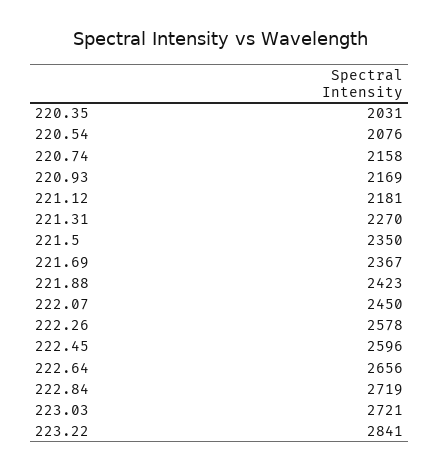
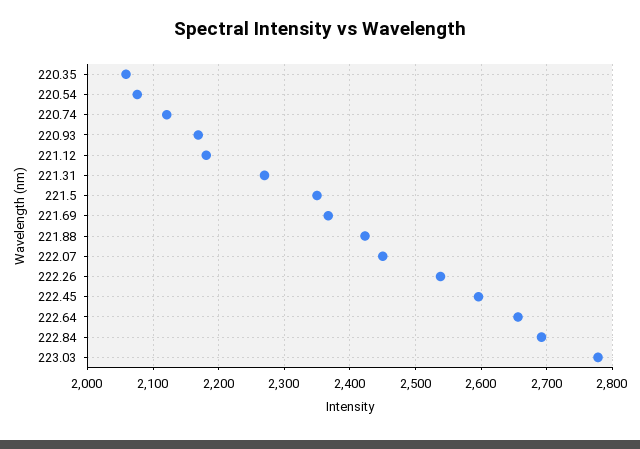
220.35: 2031 -> 2060
220.74: 2158 -> 2120
222.26: 2578 -> 2540
222.84: 2719 -> 2690
223.03: 2721 -> 2780
223.22: 2841 -> none

